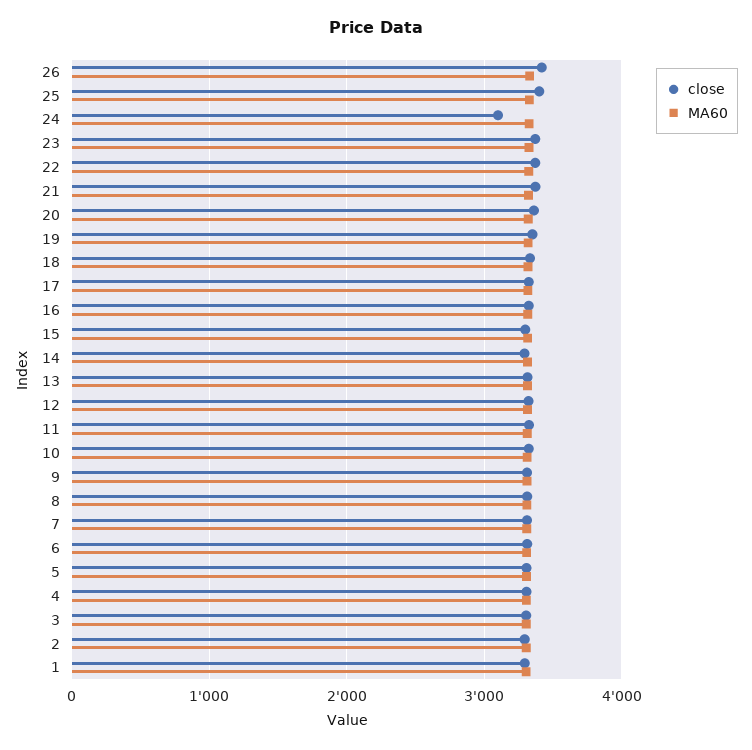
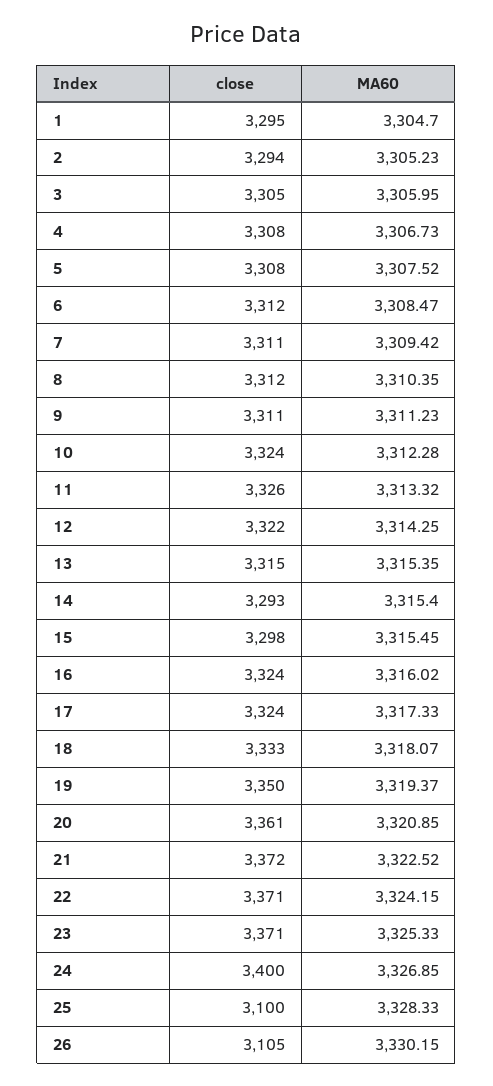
close, 26: 3400 -> 3105
close, 25: 3400 -> 3100
close, 24: 3100 -> 3400

